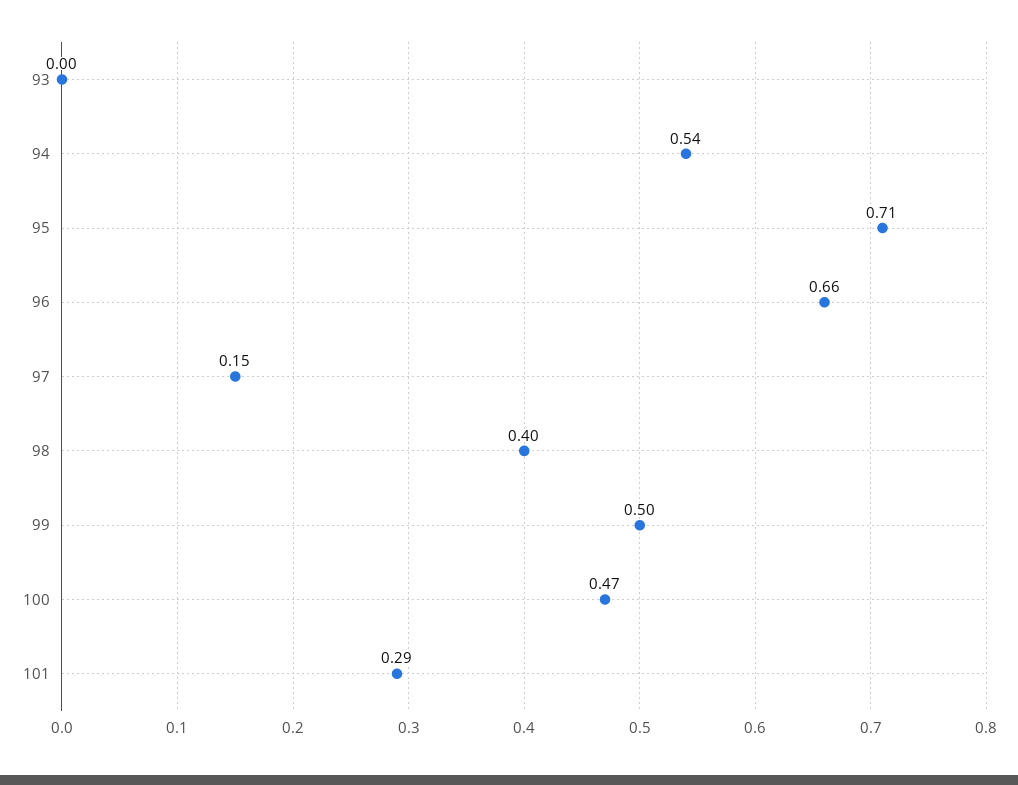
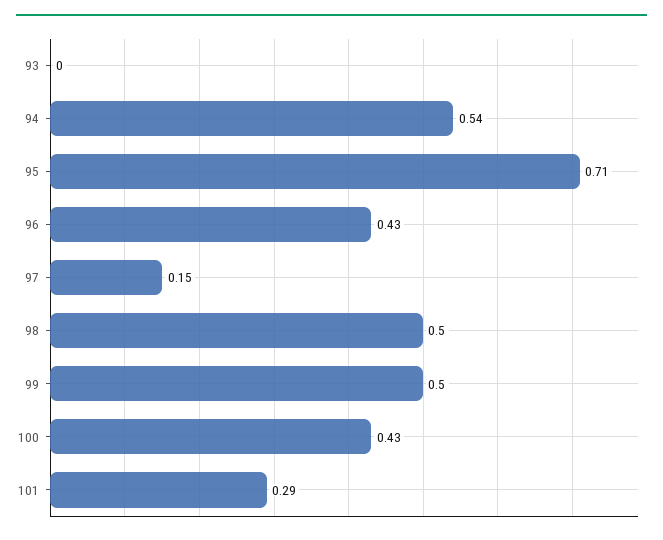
96: 0.66 -> 0.43
98: 0.4 -> 0.5
100: 0.47 -> 0.43

